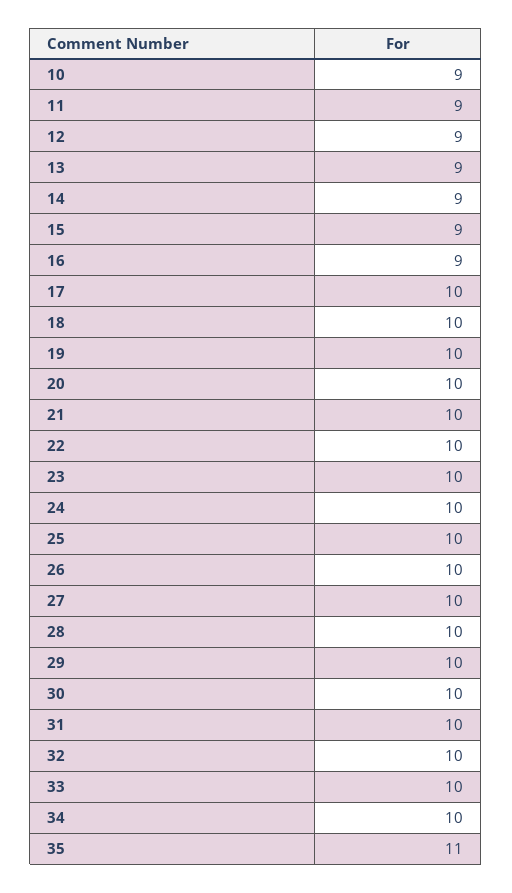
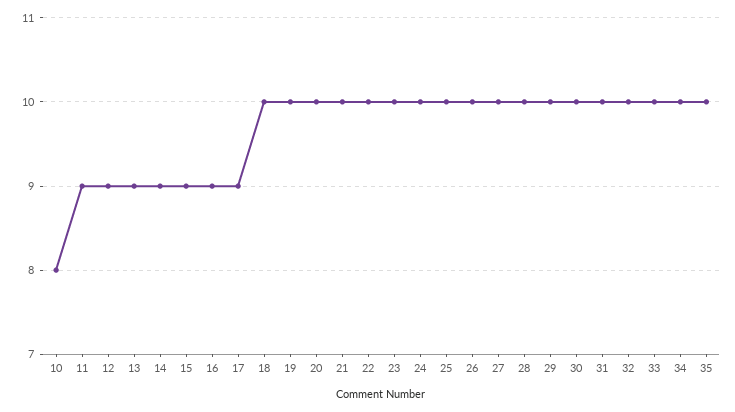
10: 9 -> 8
17: 10 -> 9
35: 11 -> 10

